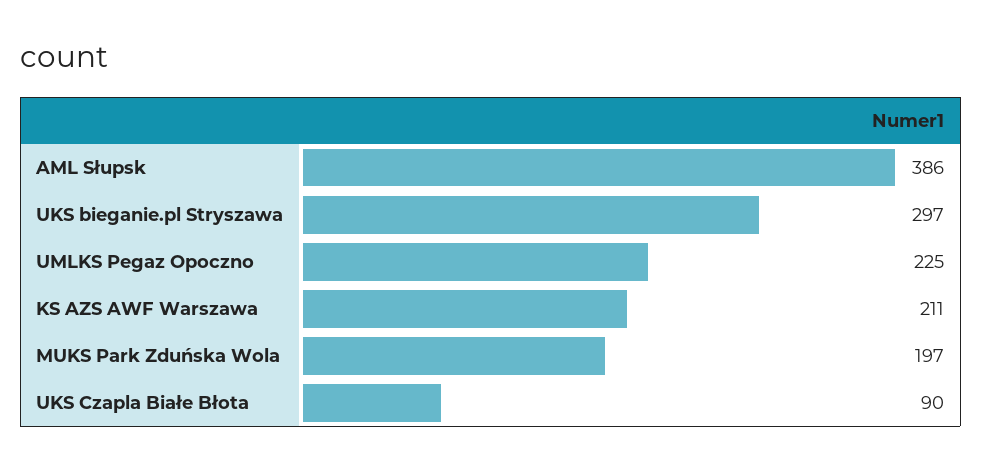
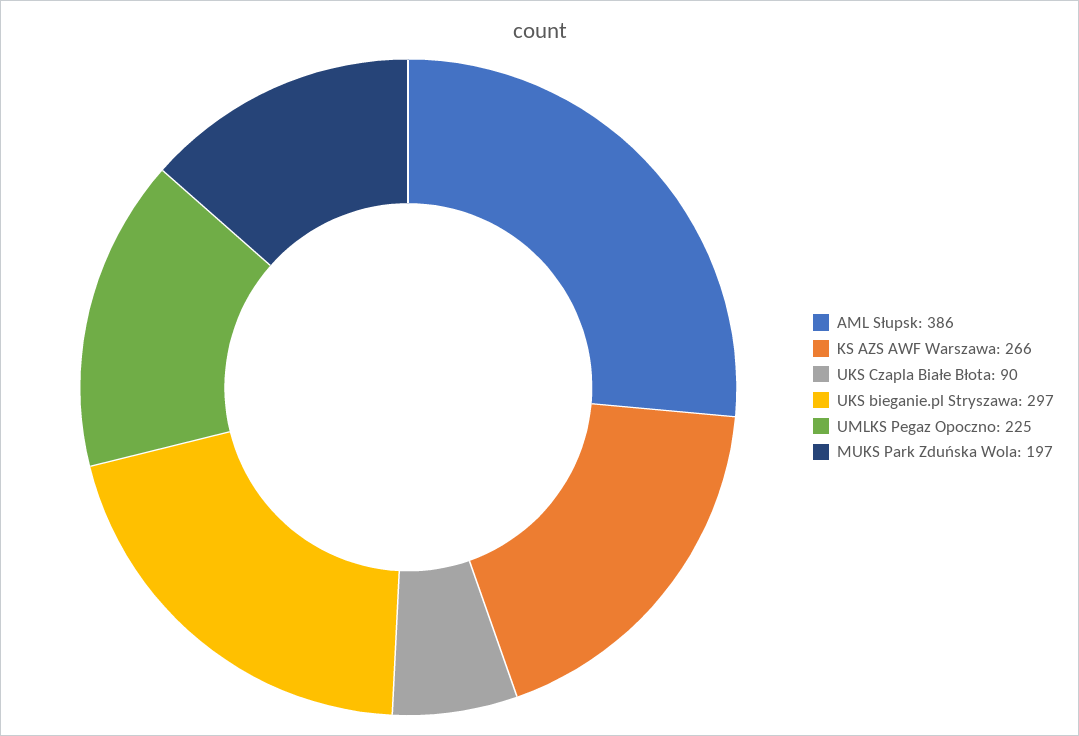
KS AZS AWF Warszawa: 211 -> 266

